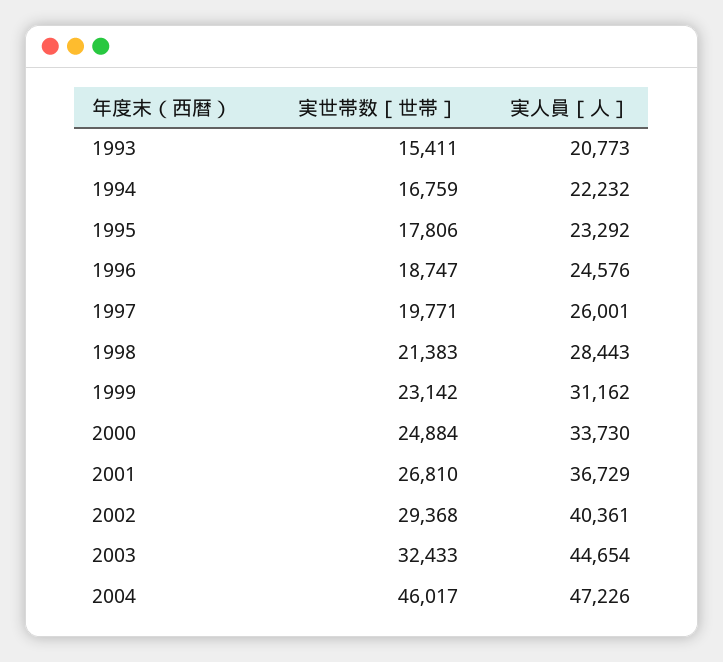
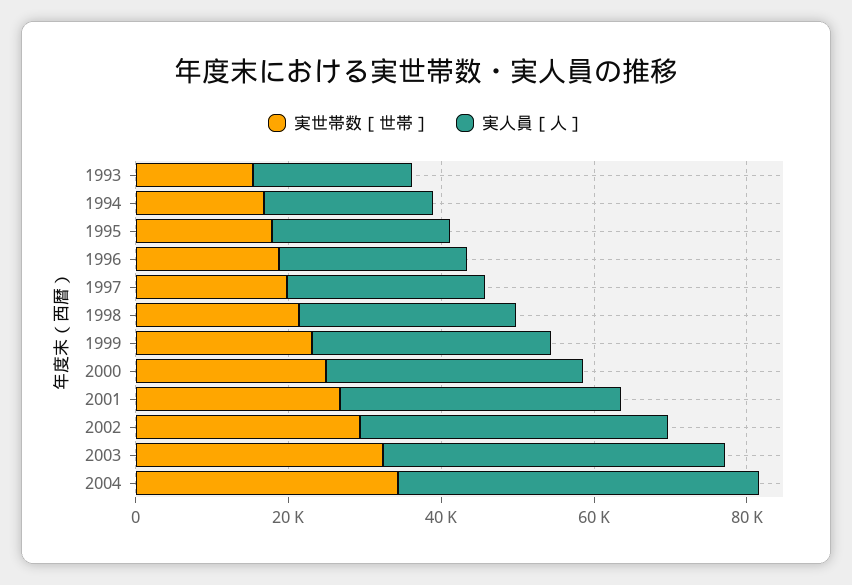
実世帯数［世帯］, 2004: 46017 -> 35000

